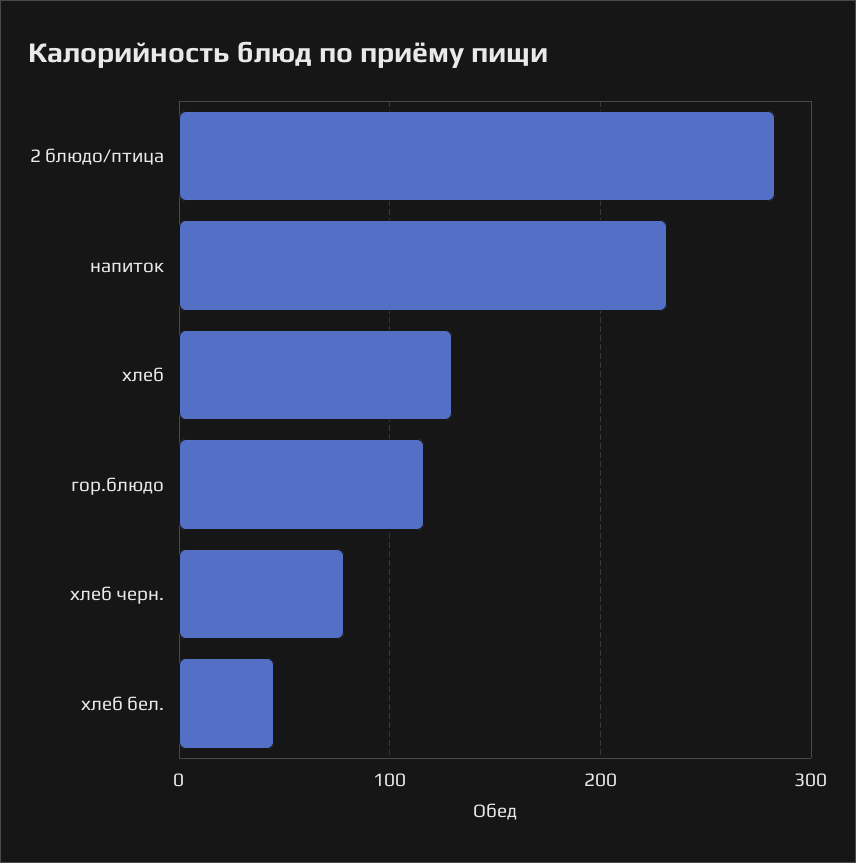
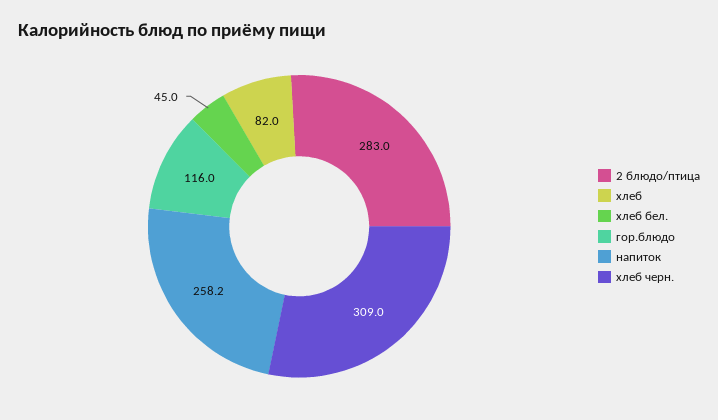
напиток: 230 -> 258.2
хлеб: 130 -> 82
хлеб черн.: 80 -> 309

